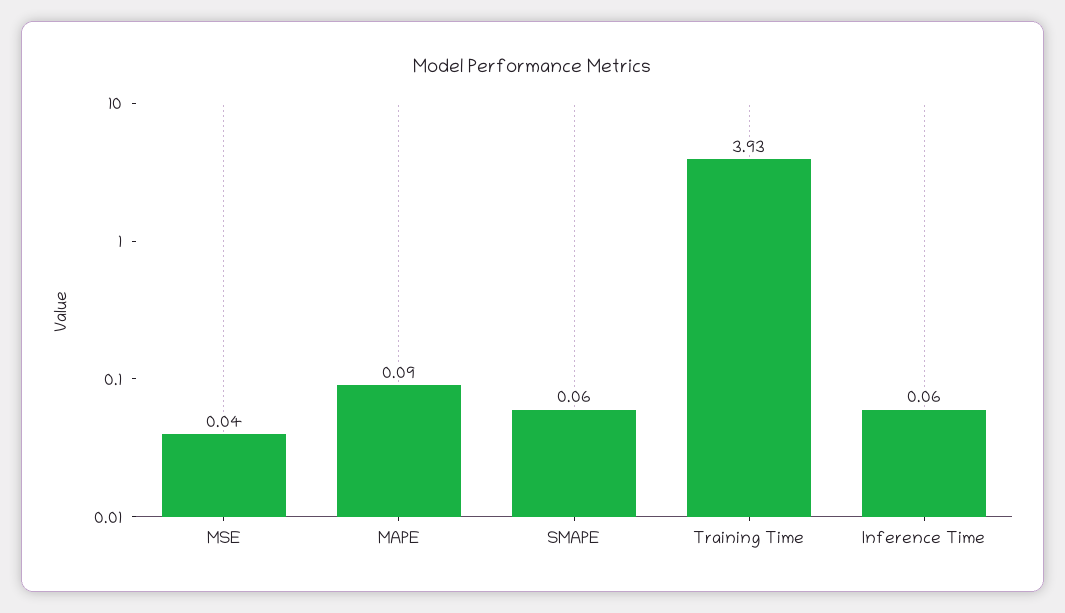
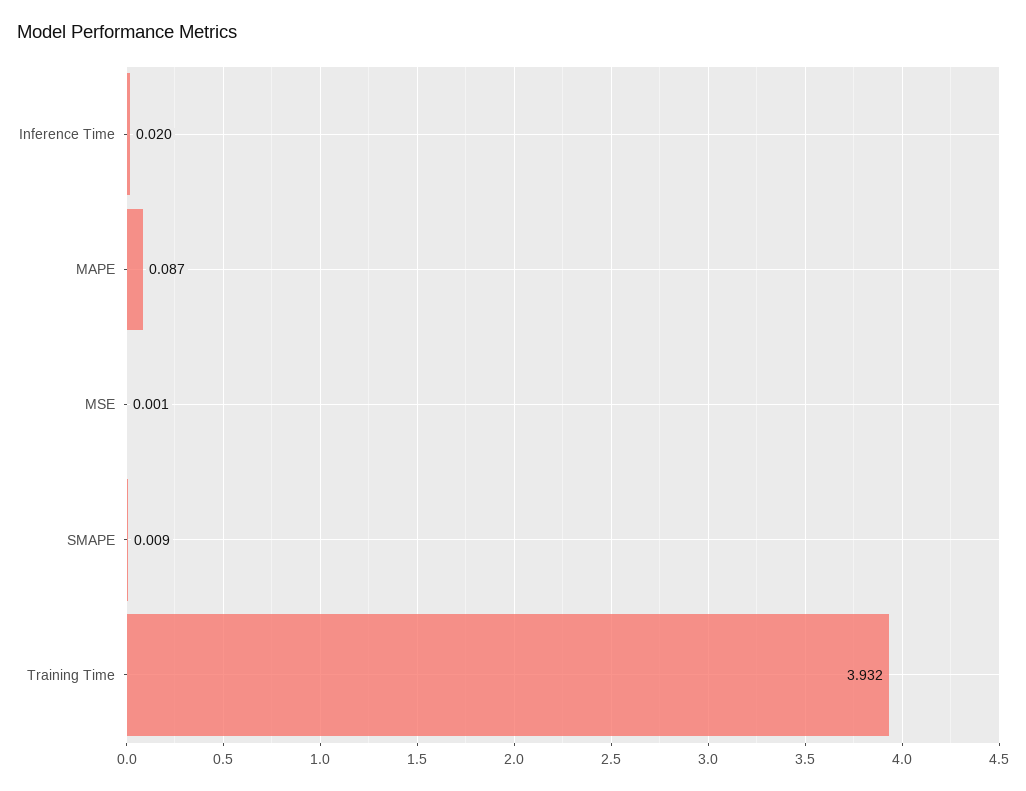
MSE: 0.04 -> 0.001
SMAPE: 0.06 -> 0.009
Inference Time: 0.06 -> 0.02

